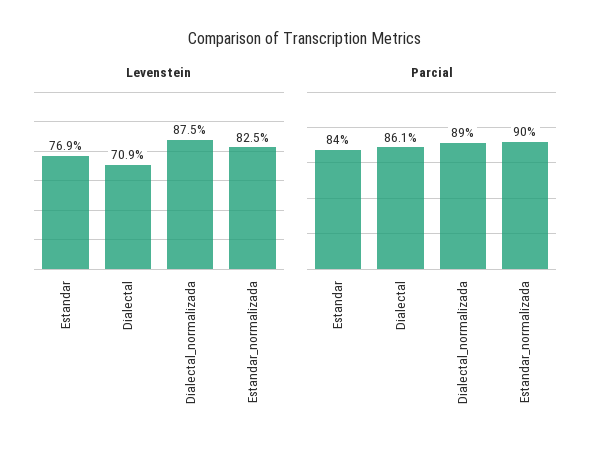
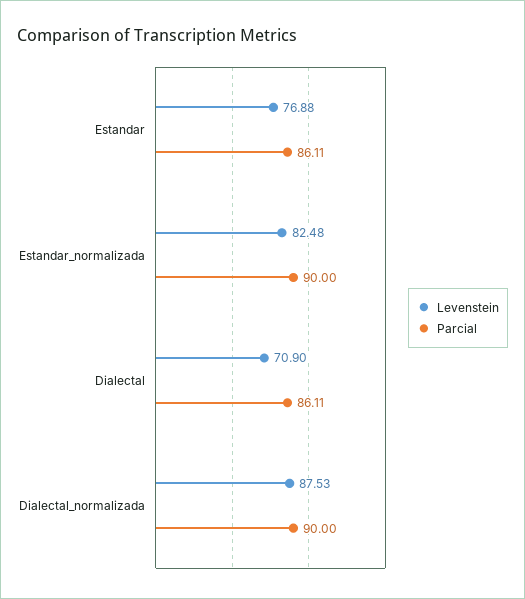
Parcial, Estandar: 84 -> 86.11
Parcial, Dialectal_normalizada: 89 -> 90

